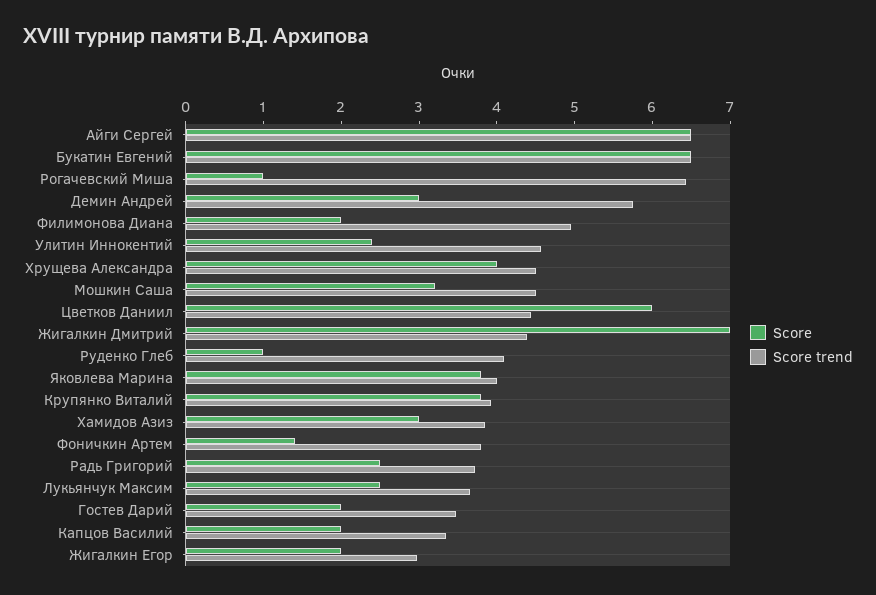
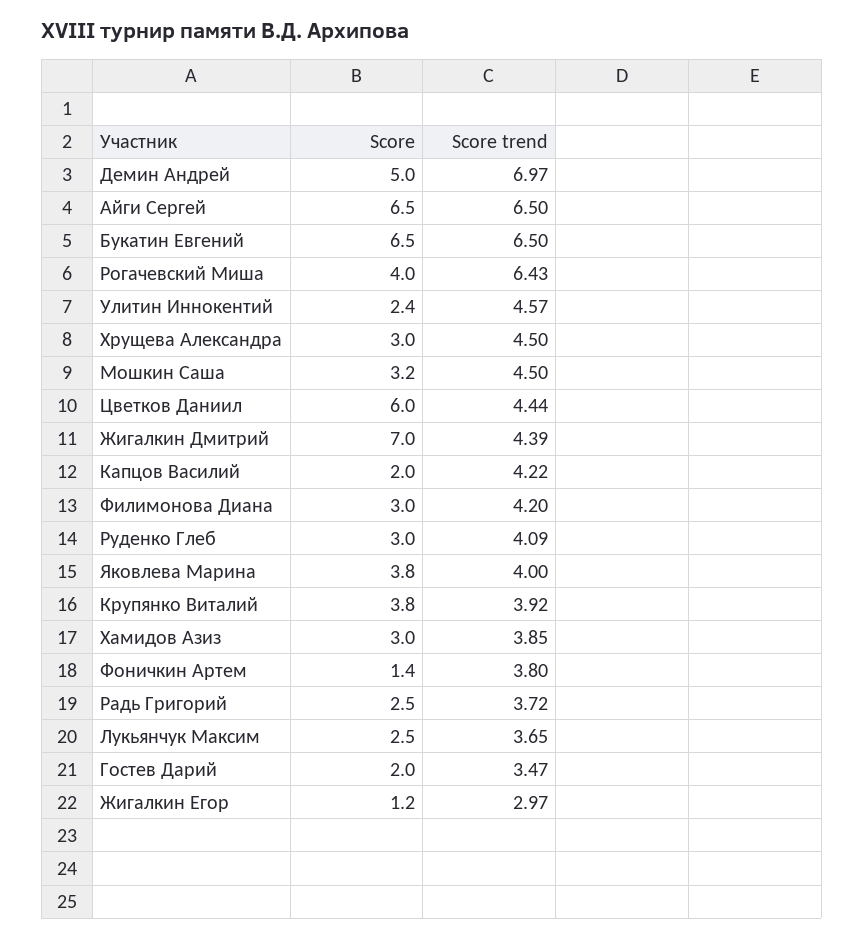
Score, Рогачевский Миша: 1 -> 4
Score, Демин Андрей: 3 -> 5
Score trend, Демин Андрей: 5.8 -> 6.97
Score, Филимонова Диана: 2 -> 3
Score trend, Филимонова Диана: 5 -> 4.2
Score, Хрущева Александра: 4 -> 3
Score, Руденко Глеб: 1 -> 3
Score trend, Капцов Василий: 3.4 -> 4.22
Score, Жигалкин Егор: 2 -> 1.2

